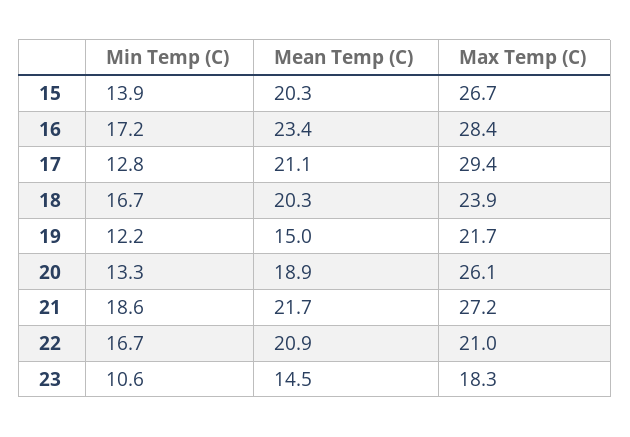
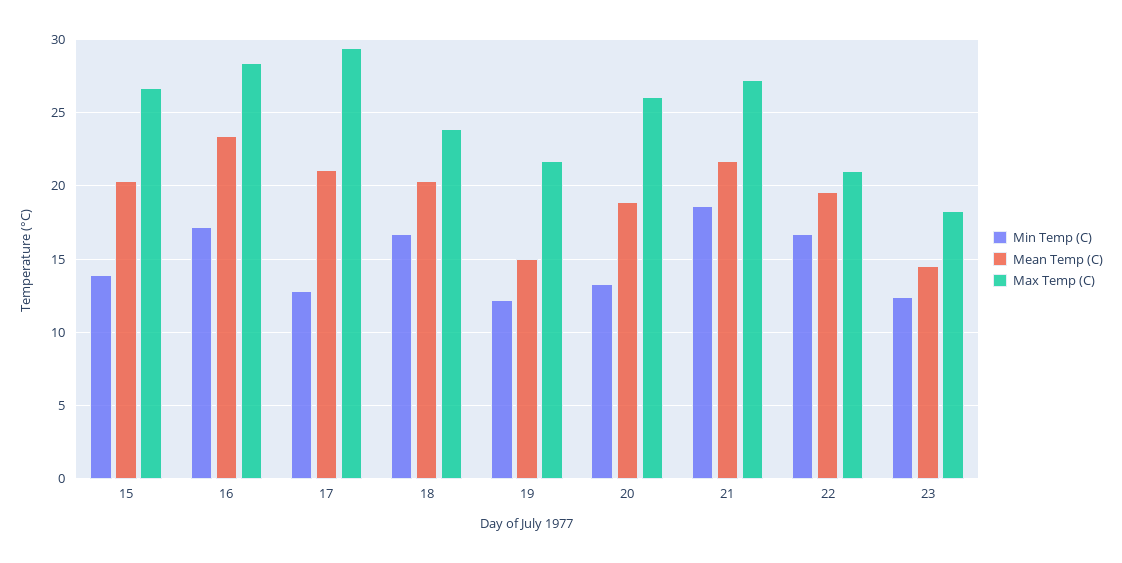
Mean Temp (C), 22: 20.9 -> 19.5
Min Temp (C), 23: 10.6 -> 12.5

